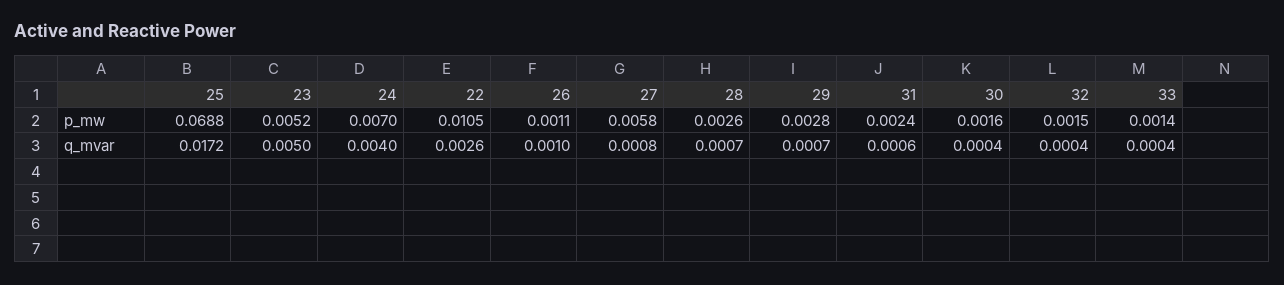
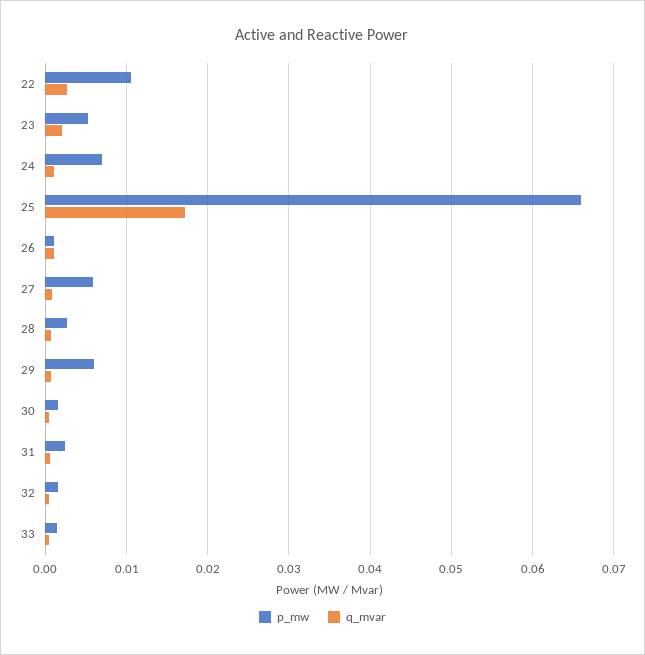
p_mw, 25: 0.0688 -> 0.066
p_mw, 29: 0.0028 -> 0.006
q_mvar, 23: 0.005 -> 0.002
q_mvar, 24: 0.004 -> 0.001

